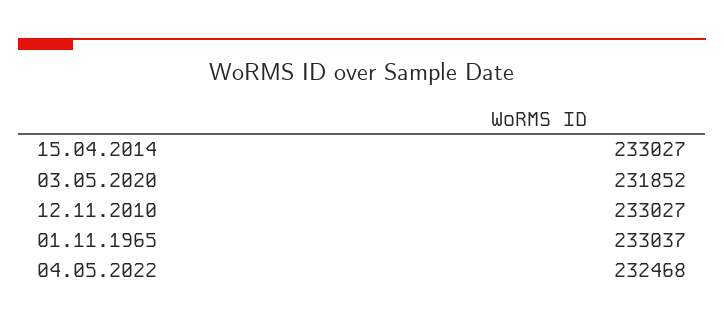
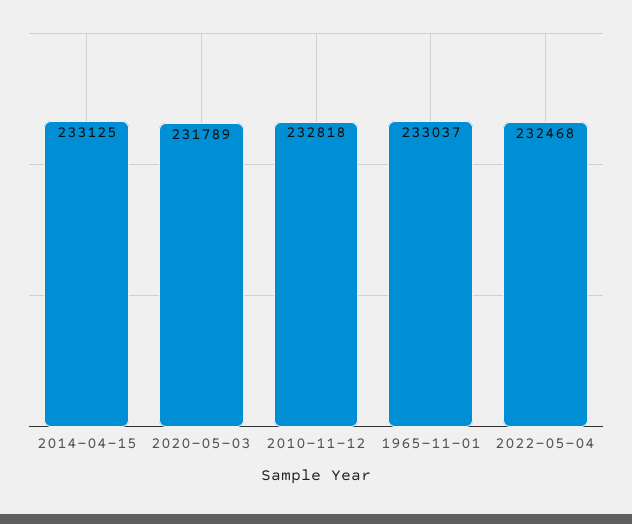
15.04.2014: 233027 -> 233125
03.05.2020: 231852 -> 231789
12.11.2010: 233027 -> 232818

